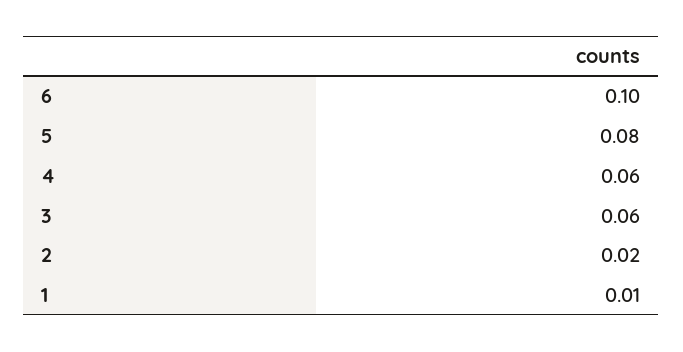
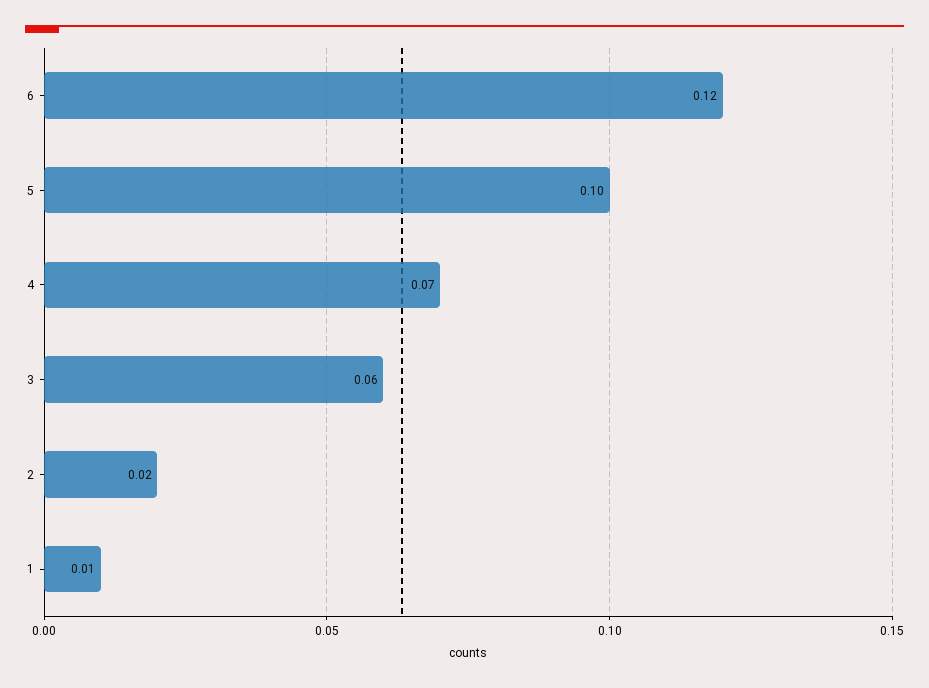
6: 0.1 -> 0.12
5: 0.08 -> 0.1
4: 0.06 -> 0.07

